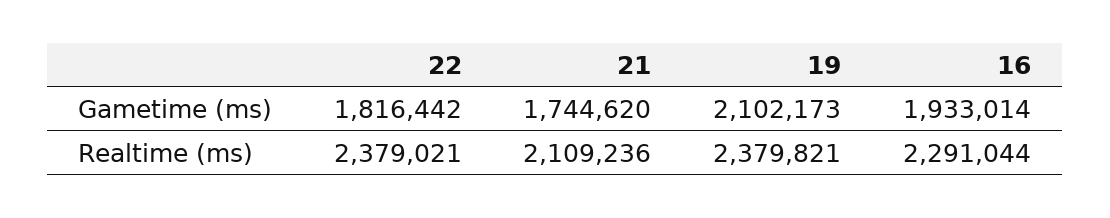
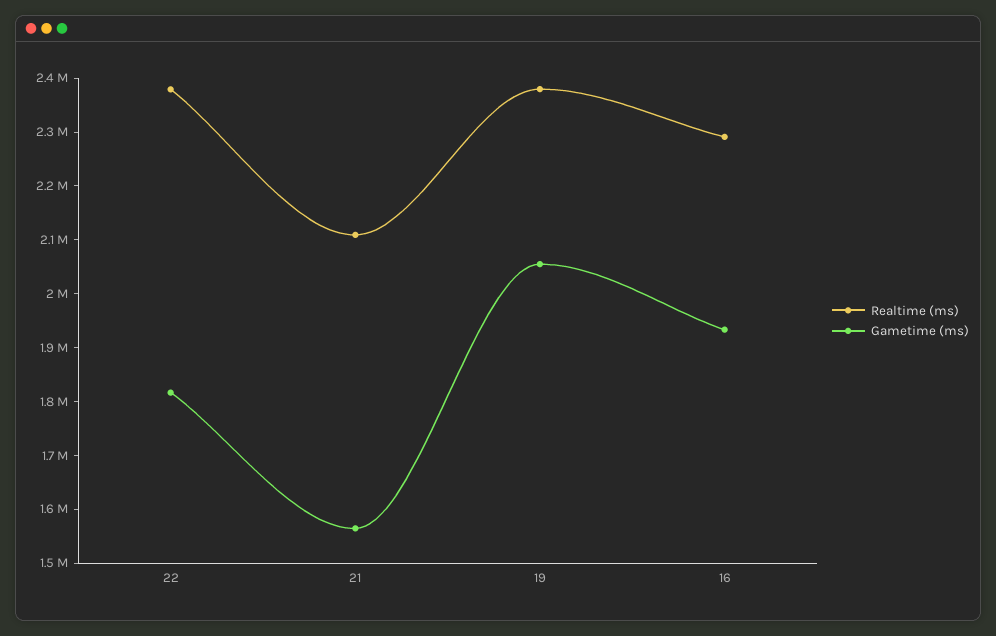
Gametime (ms), 21: 1744620 -> 1560000
Gametime (ms), 19: 2102173 -> 2060000

